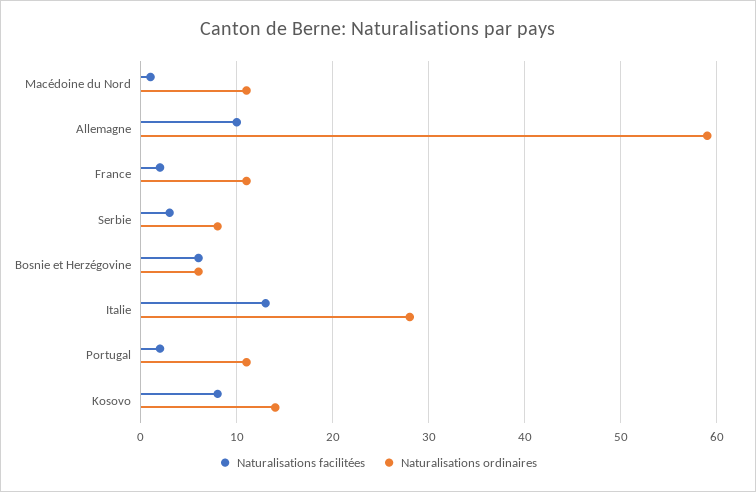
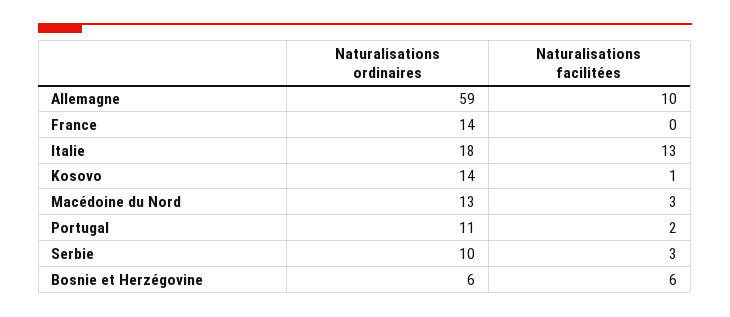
Naturalisations facilitées, Macédoine du Nord: 1 -> 3
Naturalisations ordinaires, Macédoine du Nord: 11 -> 13
Naturalisations facilitées, France: 2 -> 0
Naturalisations ordinaires, France: 11 -> 14
Naturalisations ordinaires, Serbie: 8 -> 10
Naturalisations ordinaires, Italie: 28 -> 18
Naturalisations facilitées, Kosovo: 8 -> 1

